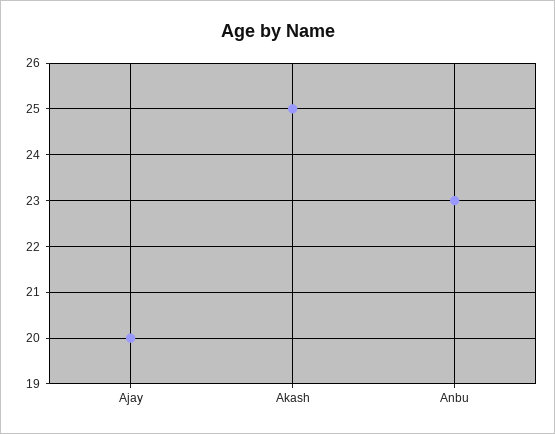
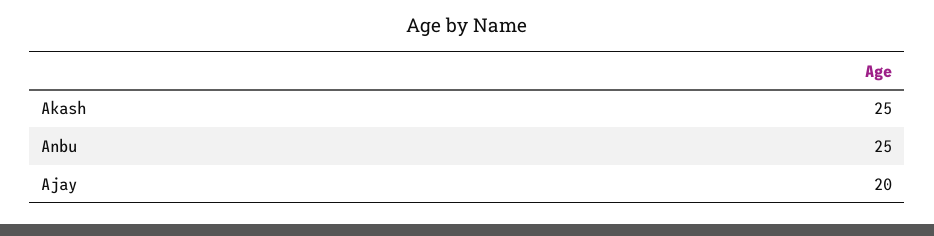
Anbu: 23 -> 25

